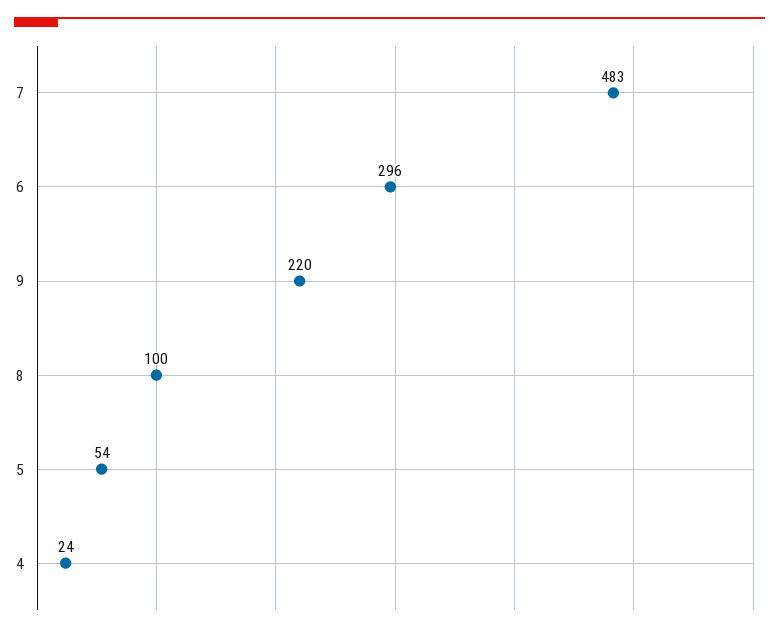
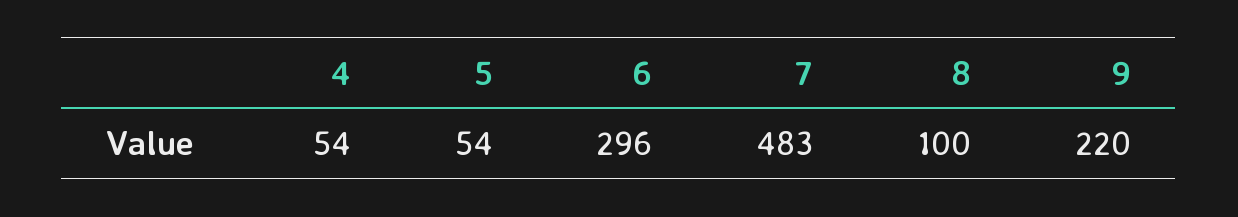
4: 24 -> 54

